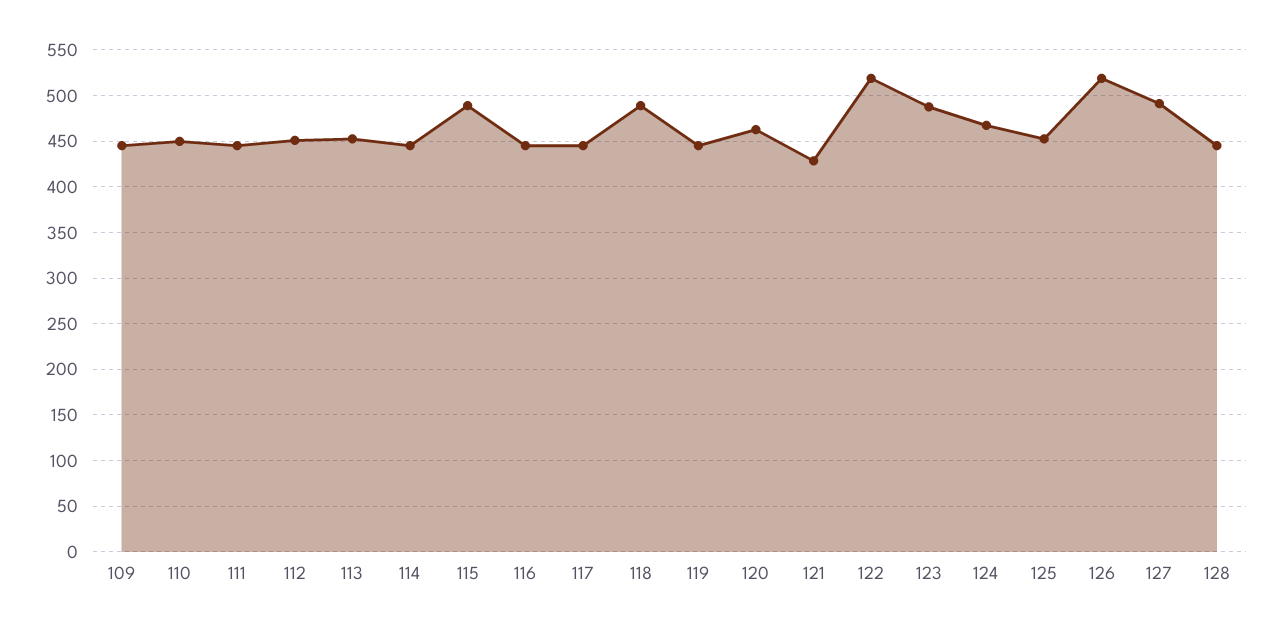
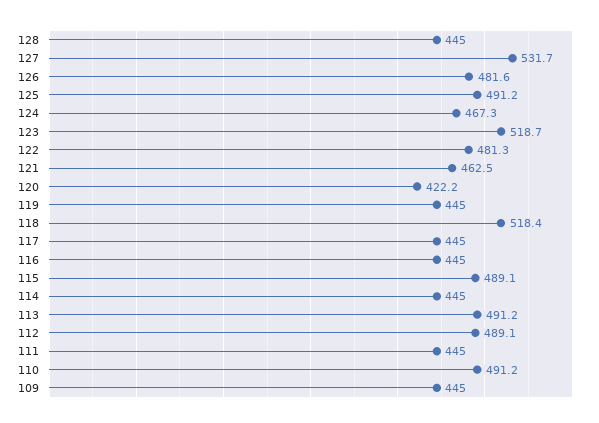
110: 450 -> 491.2
112: 450 -> 489.1
113: 450 -> 491.2
118: 490 -> 518.4
120: 460 -> 422.2
121: 430 -> 462.5
122: 520 -> 481.3
123: 490 -> 518.7
125: 450 -> 491.2
126: 520 -> 481.6
127: 490 -> 531.7

